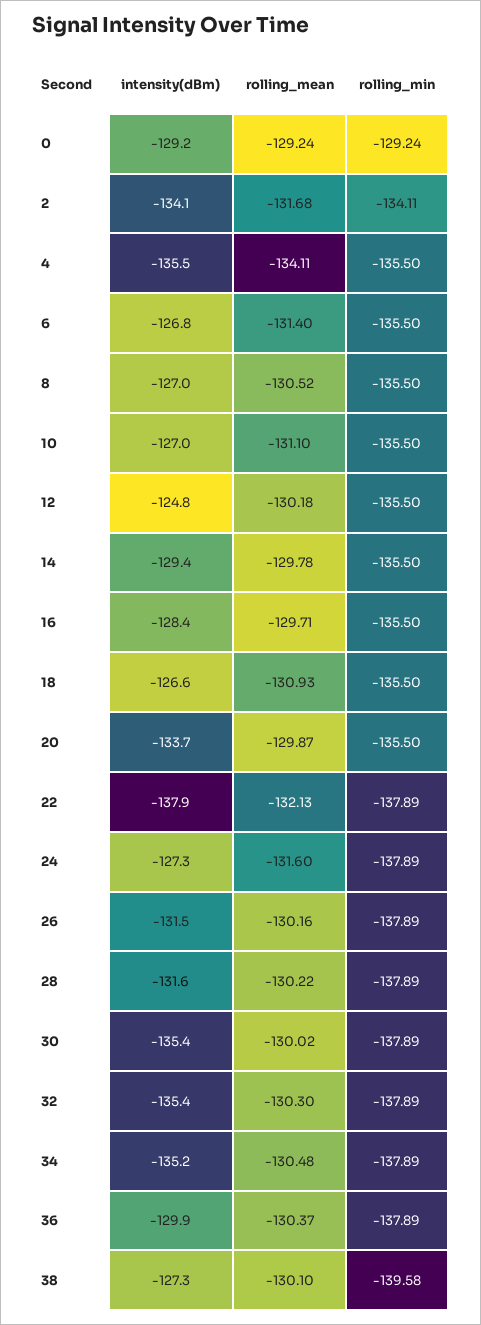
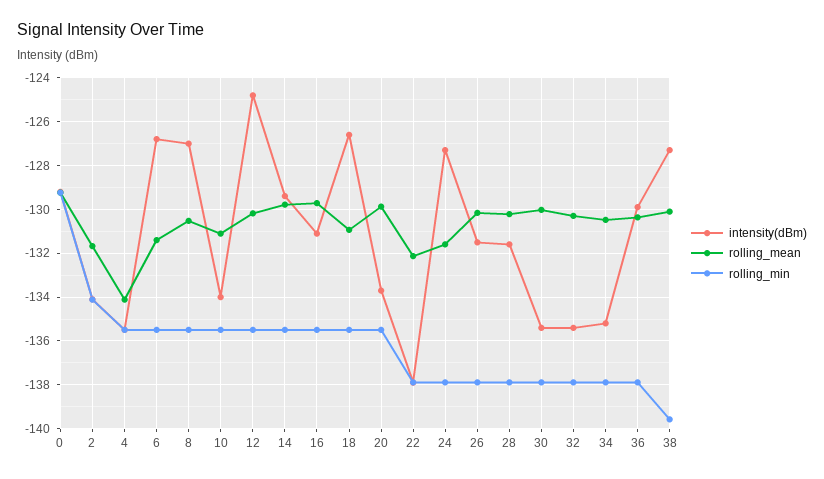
intensity(dBm), 10: -127 -> -134
intensity(dBm), 16: -128.4 -> -131

